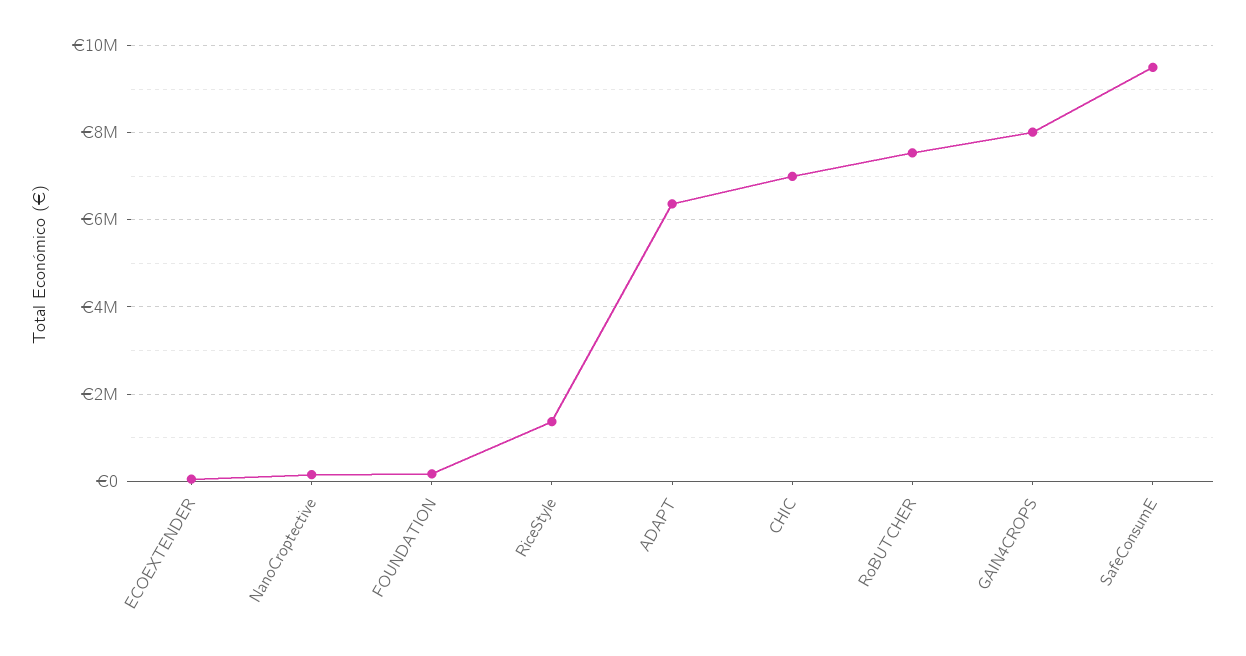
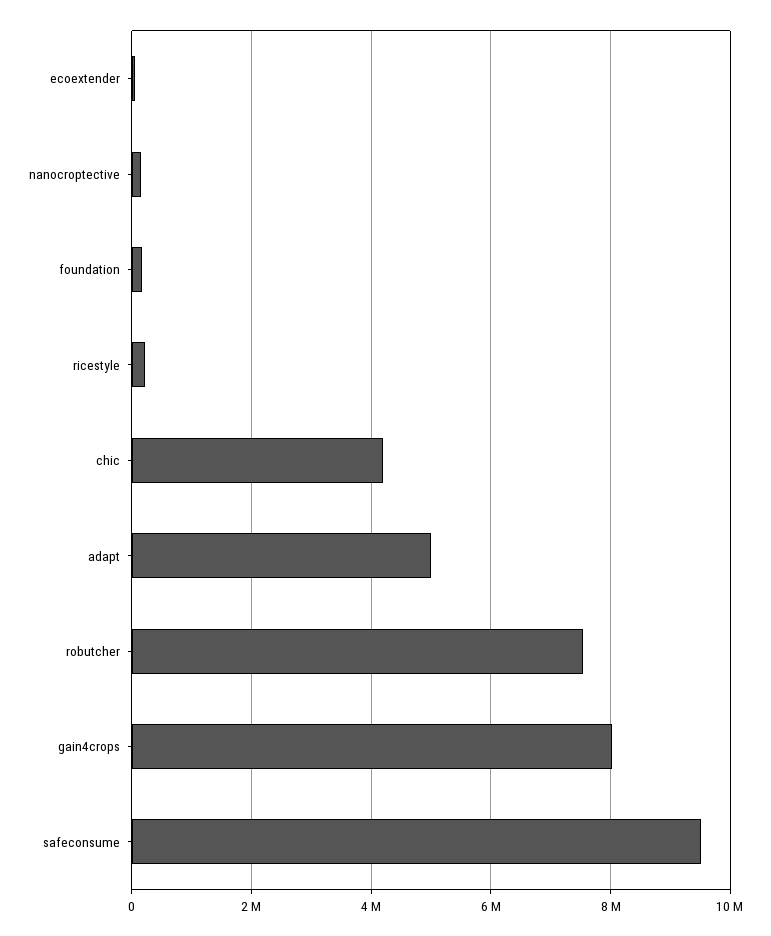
RiceStyle: 1400000 -> 200000
ADAPT: 6400000 -> 5000000
CHIC: 7000000 -> 4200000

